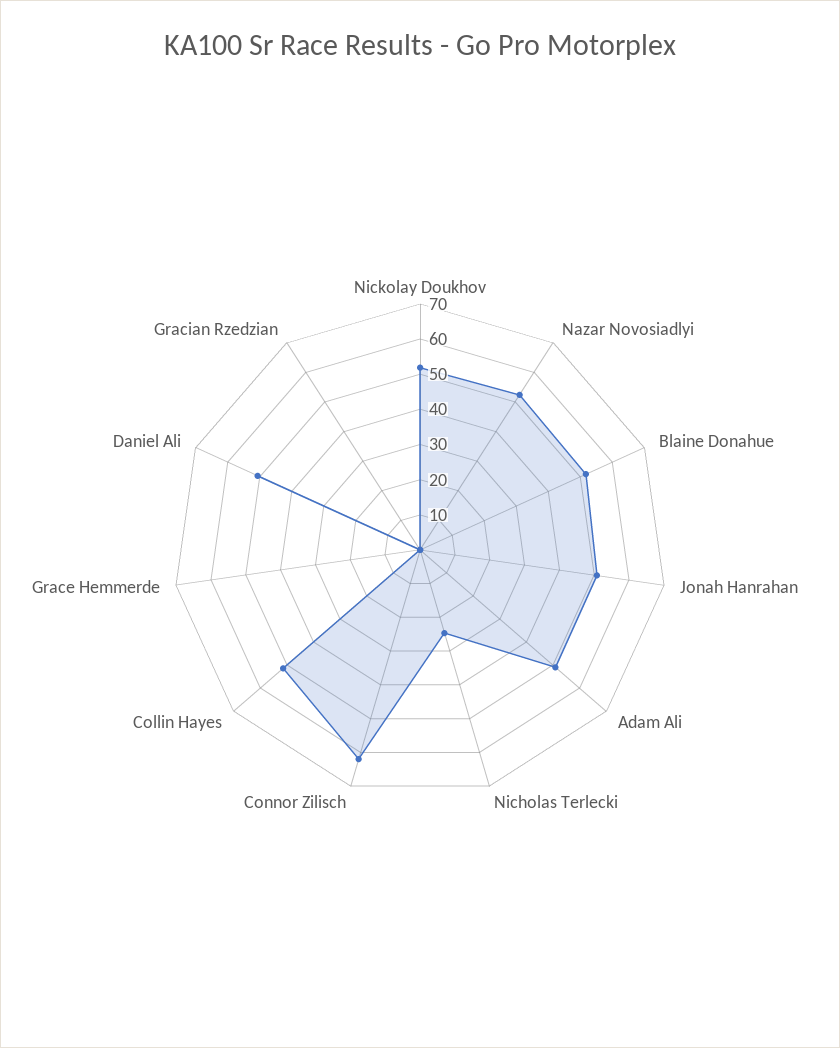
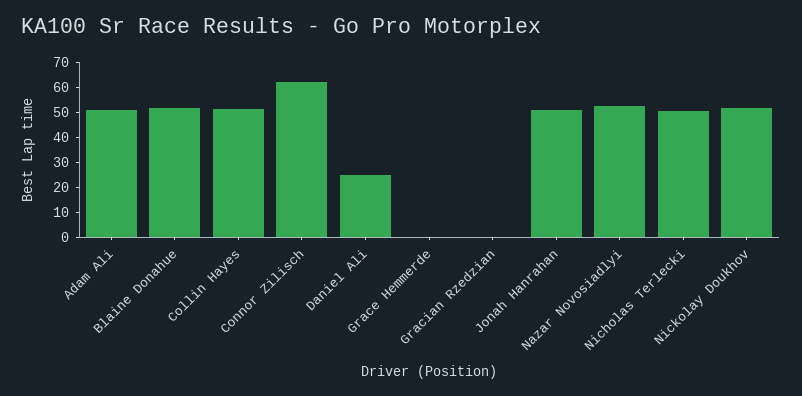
Nicholas Terlecki: 25 -> 50
Daniel Ali: 50 -> 25

